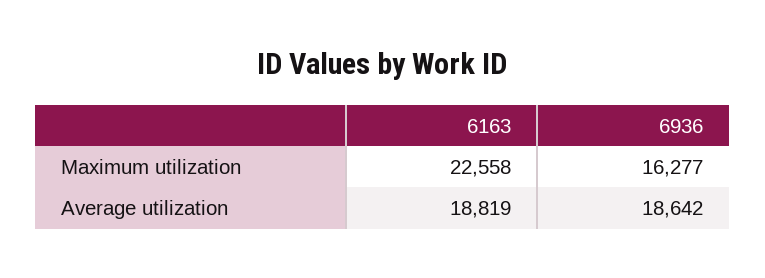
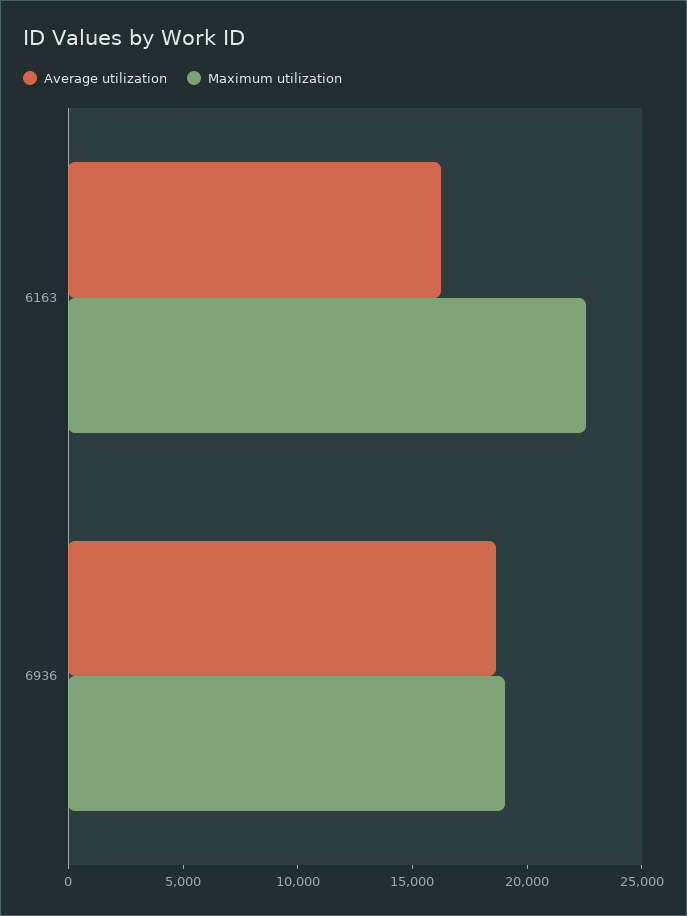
Maximum utilization, 6936: 16277 -> 19000
Average utilization, 6163: 18819 -> 16000

